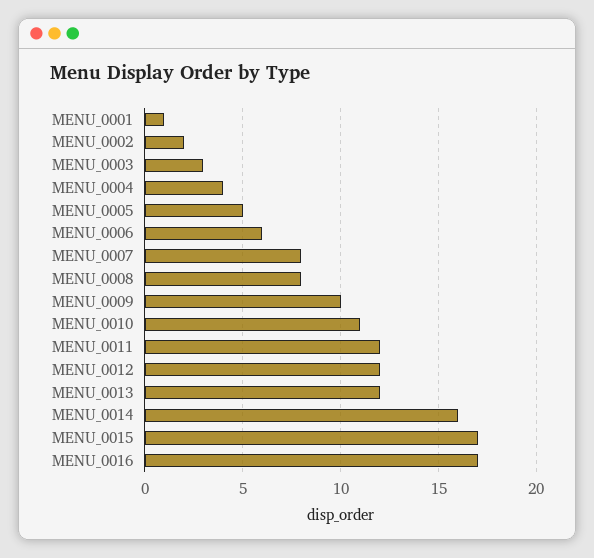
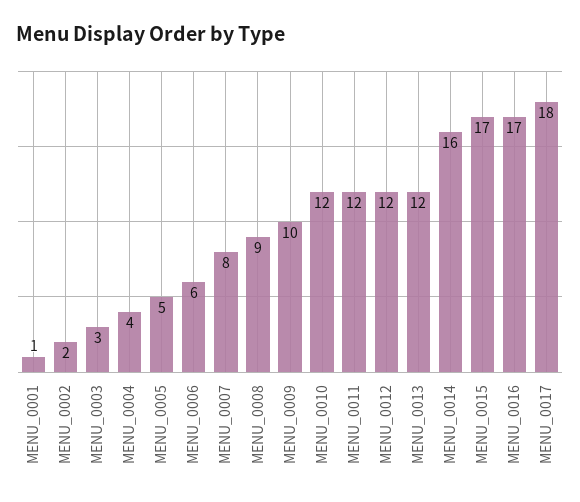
MENU_0008: 8 -> 9
MENU_0010: 11 -> 12
MENU_0017: none -> 18

